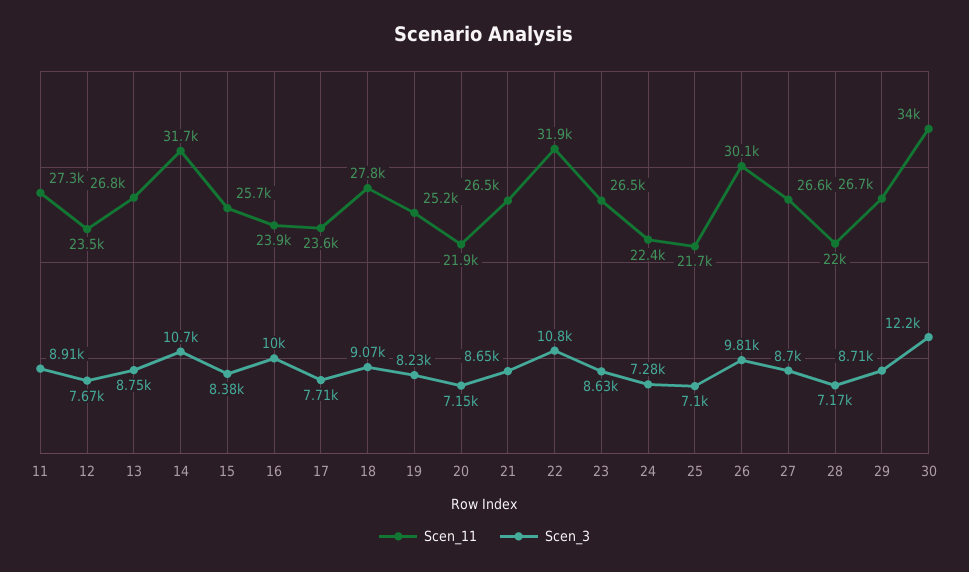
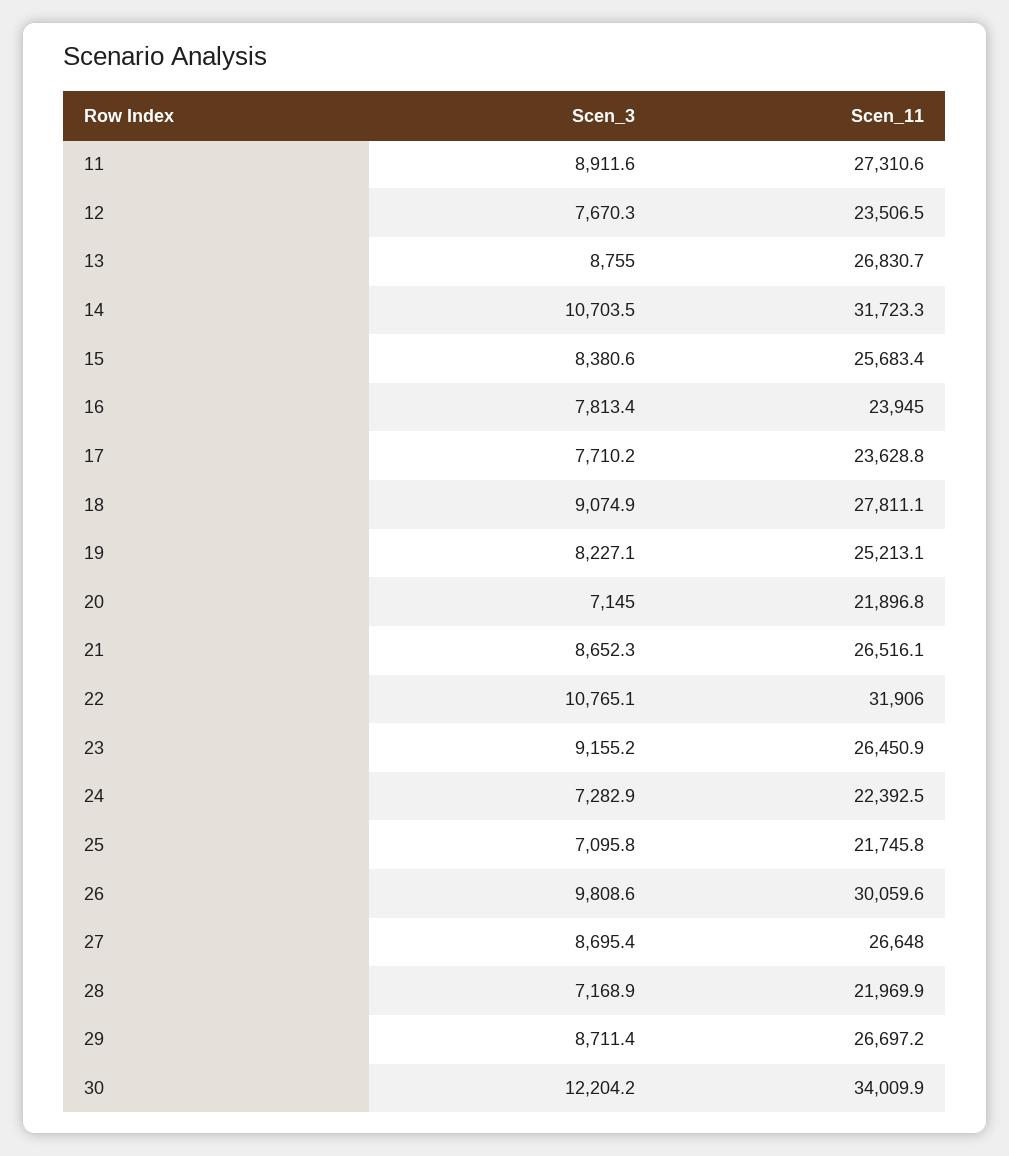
Scen_3, 16: 10000 -> 7813.4
Scen_3, 23: 8630 -> 9155.2

